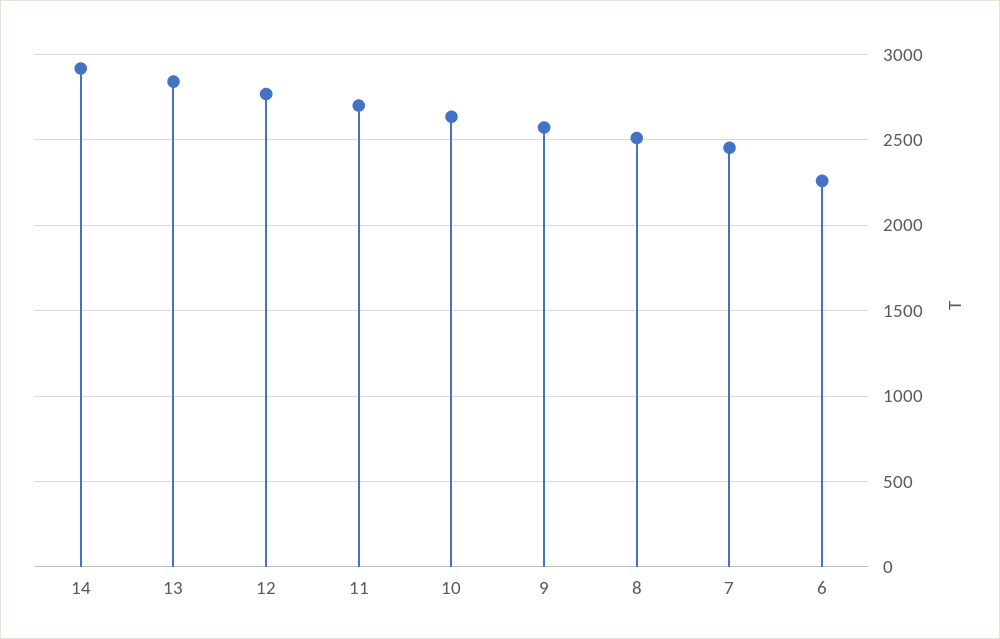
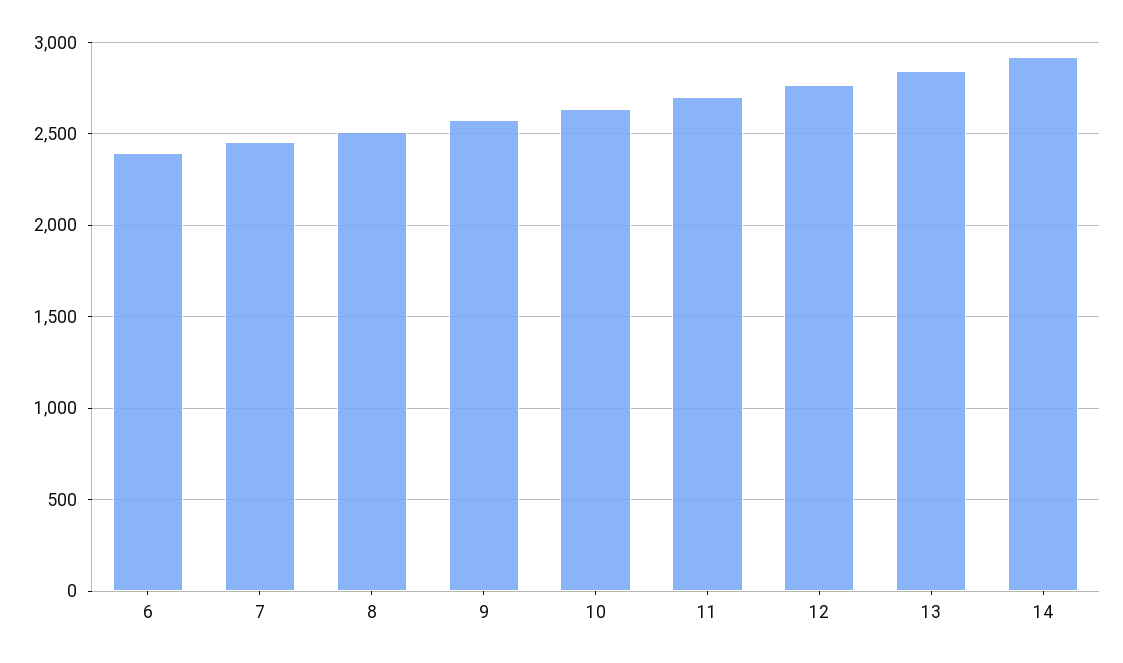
6: 2250 -> 2400

